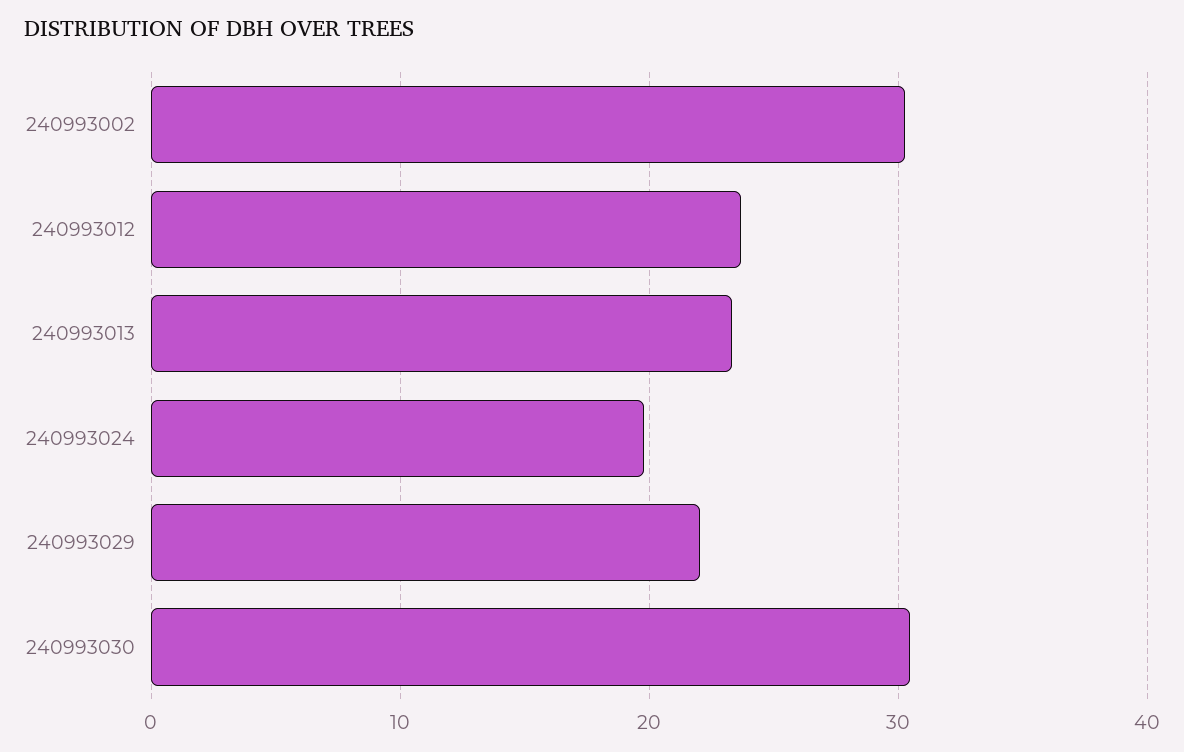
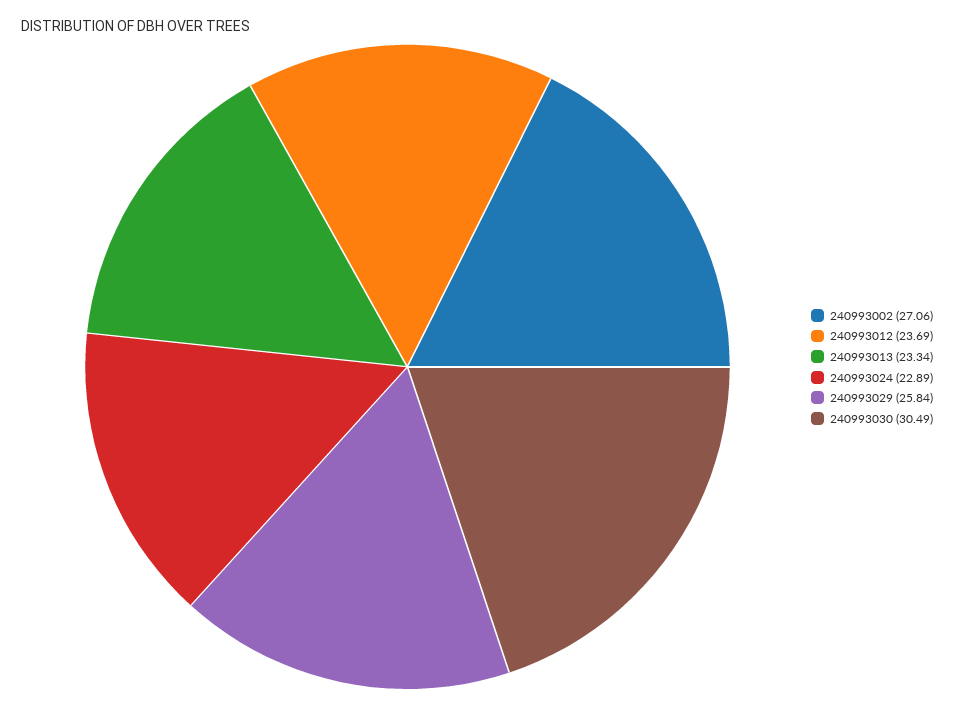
240993002: 30 -> 27.06
240993024: 20 -> 22.89
240993029: 22 -> 25.84

